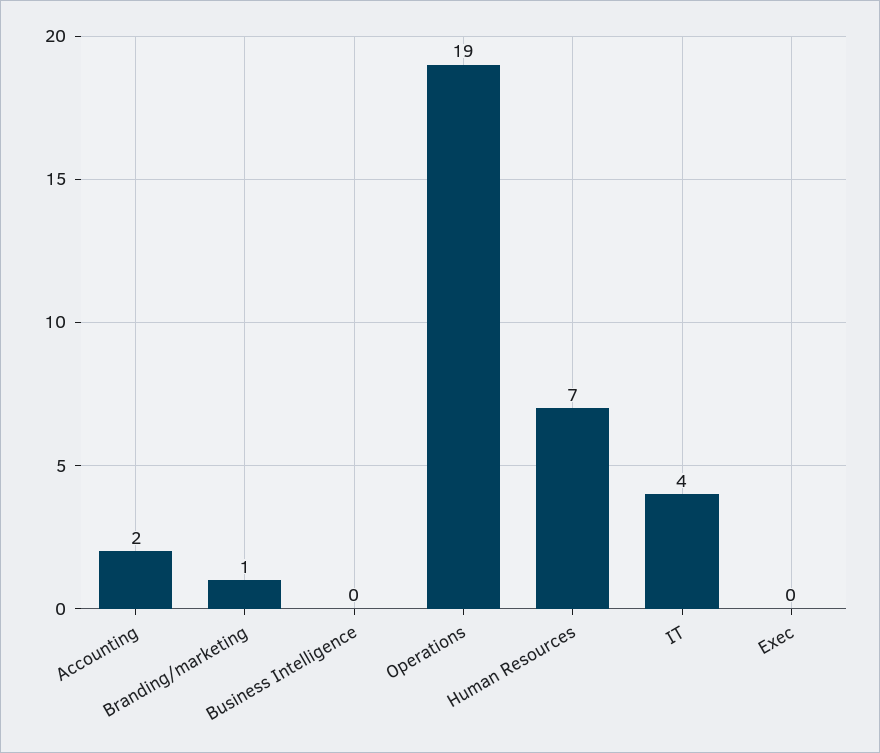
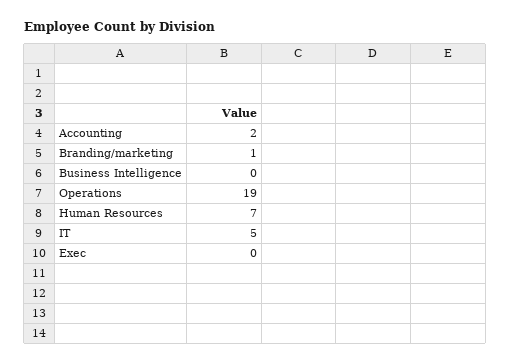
IT: 4 -> 5

